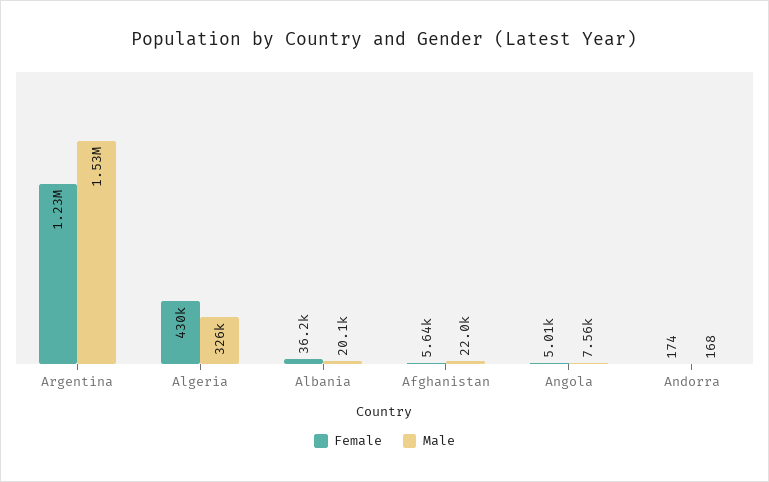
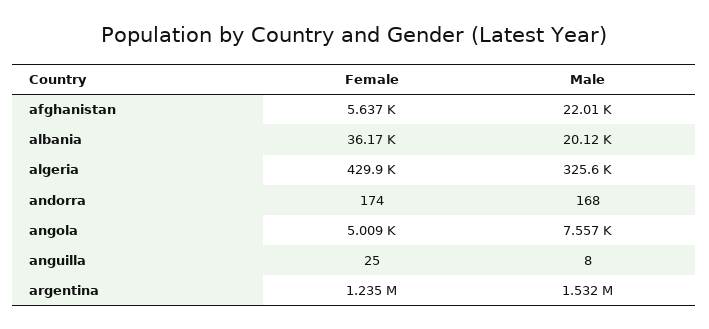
Female, anguilla: none -> 25
Male, anguilla: none -> 8

